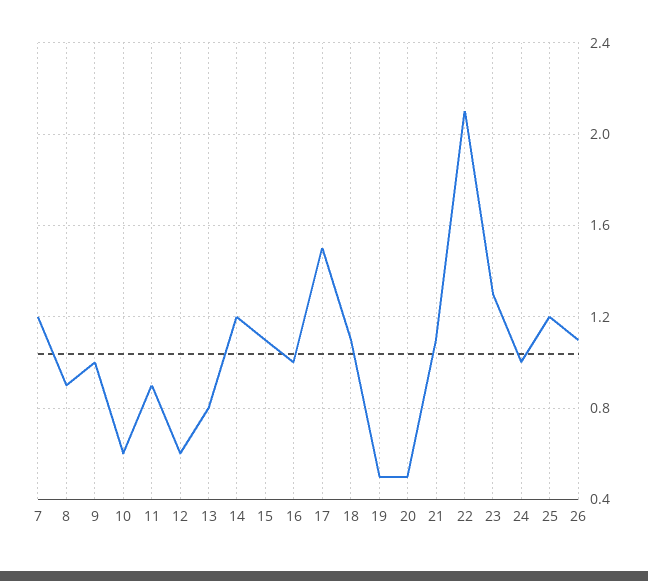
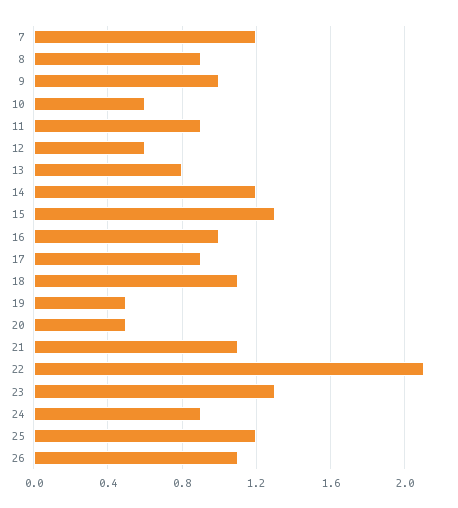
15: 1.1 -> 1.3
17: 1.5 -> 0.9
24: 1 -> 0.9

